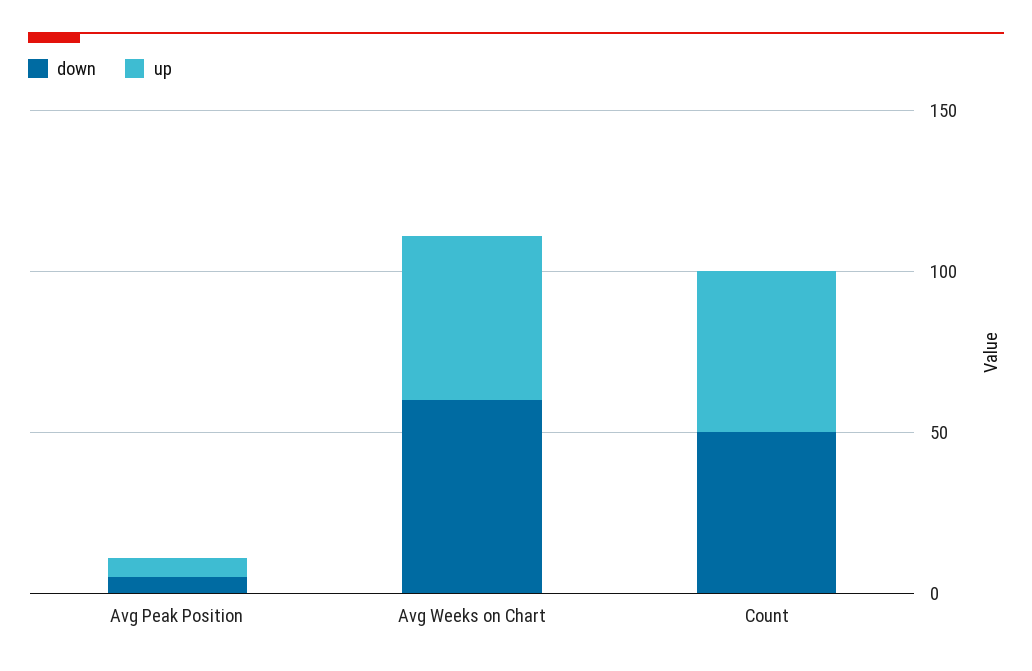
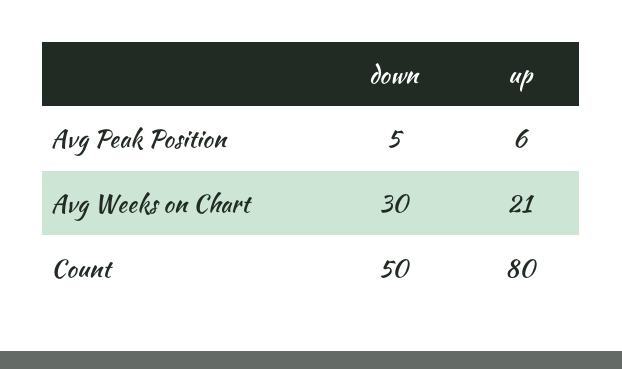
down, Avg Weeks on Chart: 60 -> 30
up, Avg Weeks on Chart: 50 -> 21
up, Count: 50 -> 80

